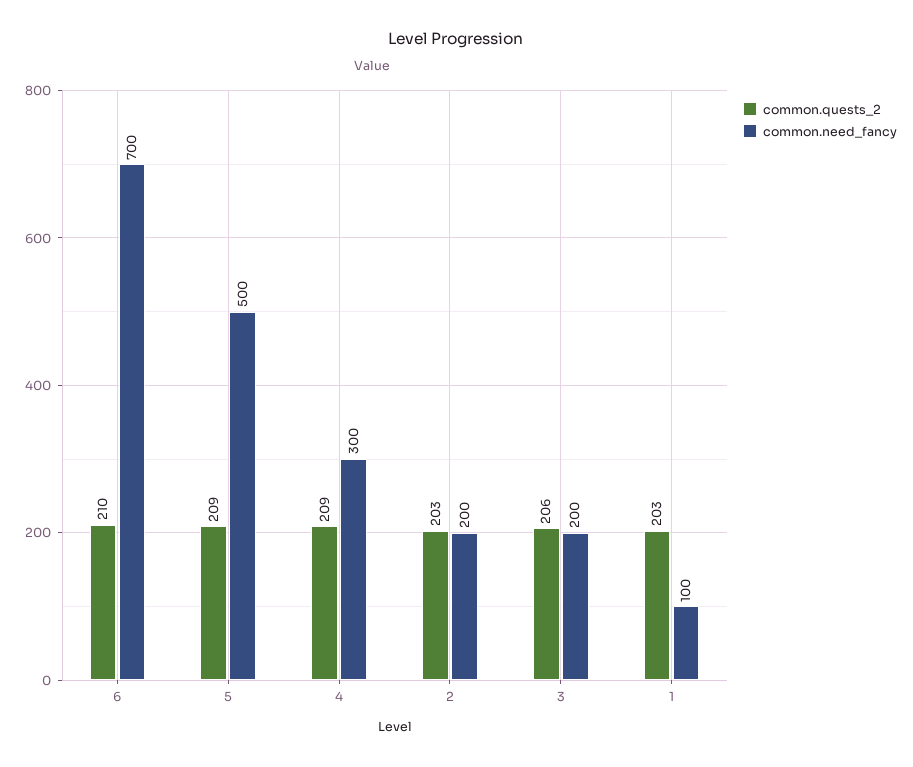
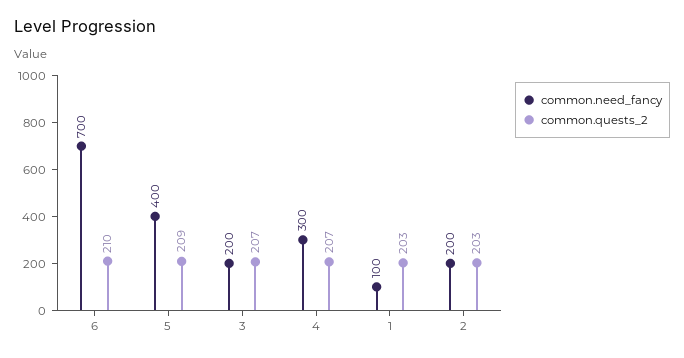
common.need_fancy, 5: 500 -> 400
common.quests_2, 4: 209 -> 207
common.quests_2, 3: 206 -> 207

